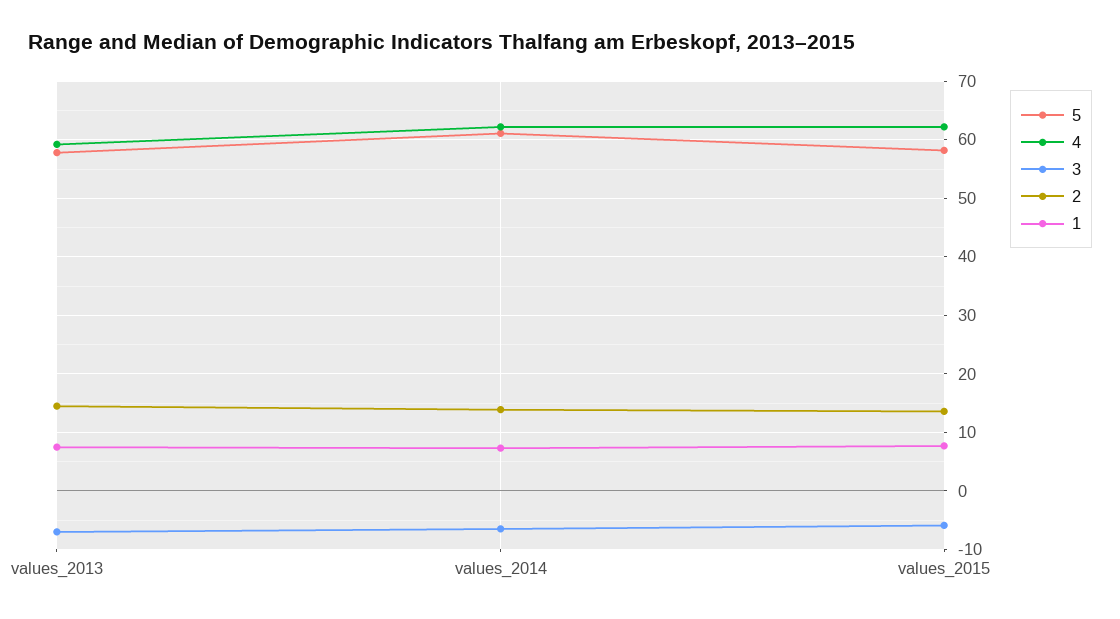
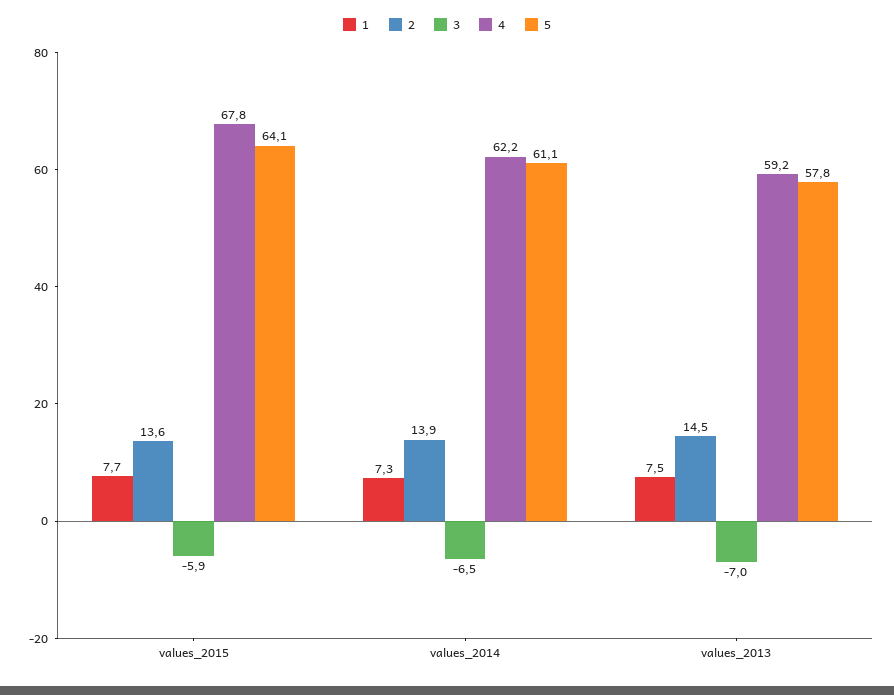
5, values_2015: 58 -> 64.1
4, values_2015: 62 -> 67.8

